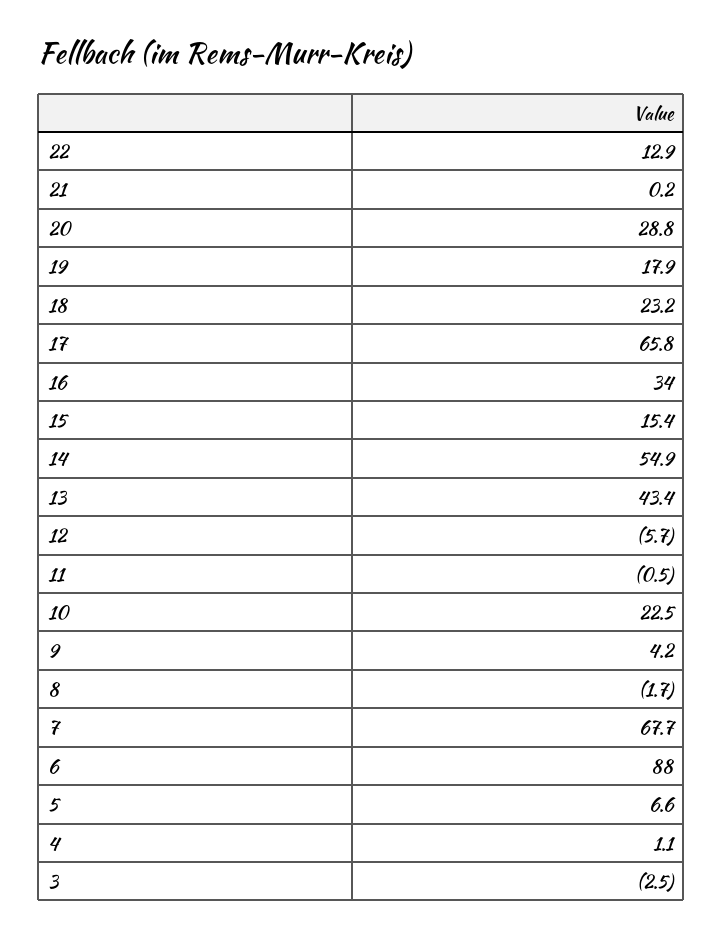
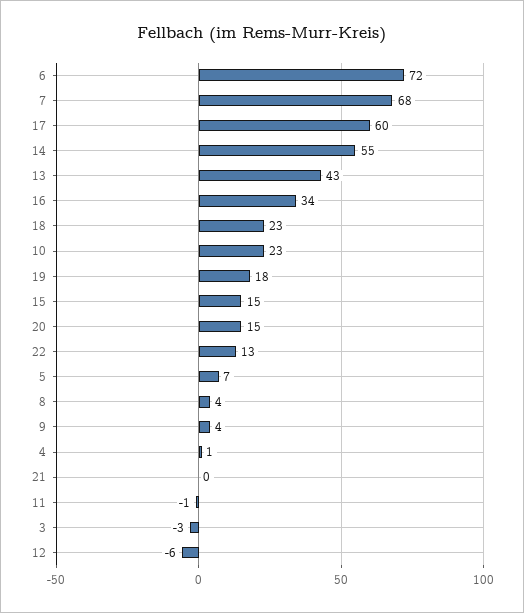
20: 28.8 -> 15
17: 65.8 -> 60
8: -1.7 -> 4
6: 88 -> 72

